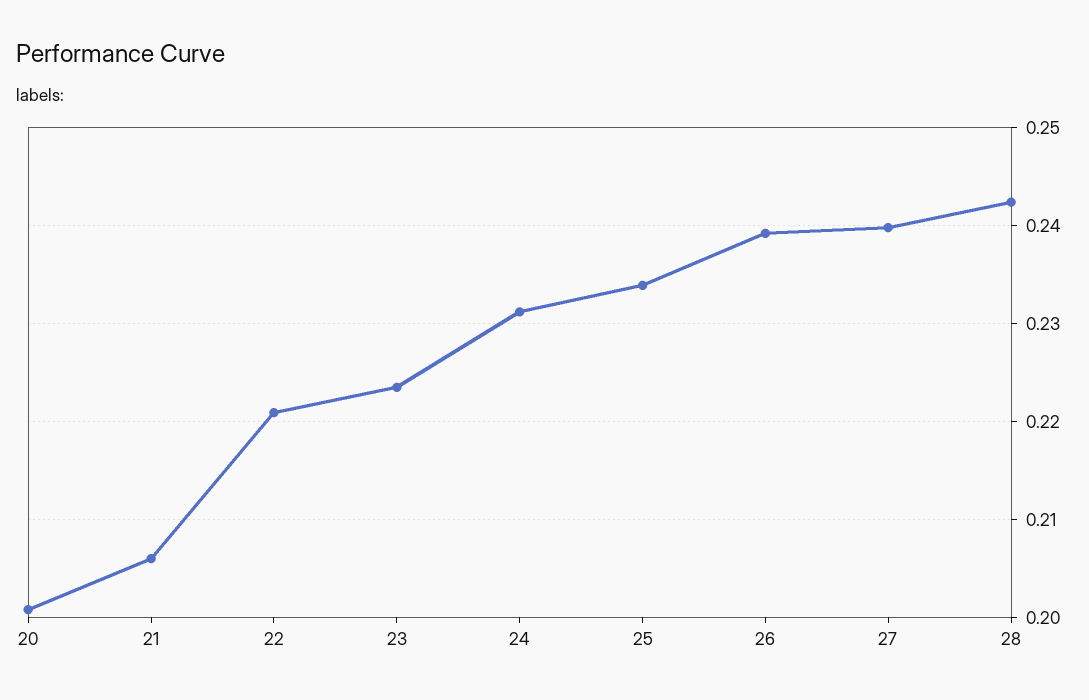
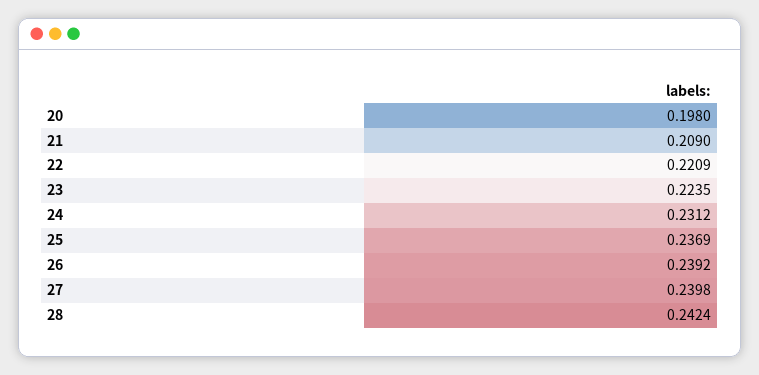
20: 0.201 -> 0.198
21: 0.206 -> 0.209
25: 0.234 -> 0.2369

